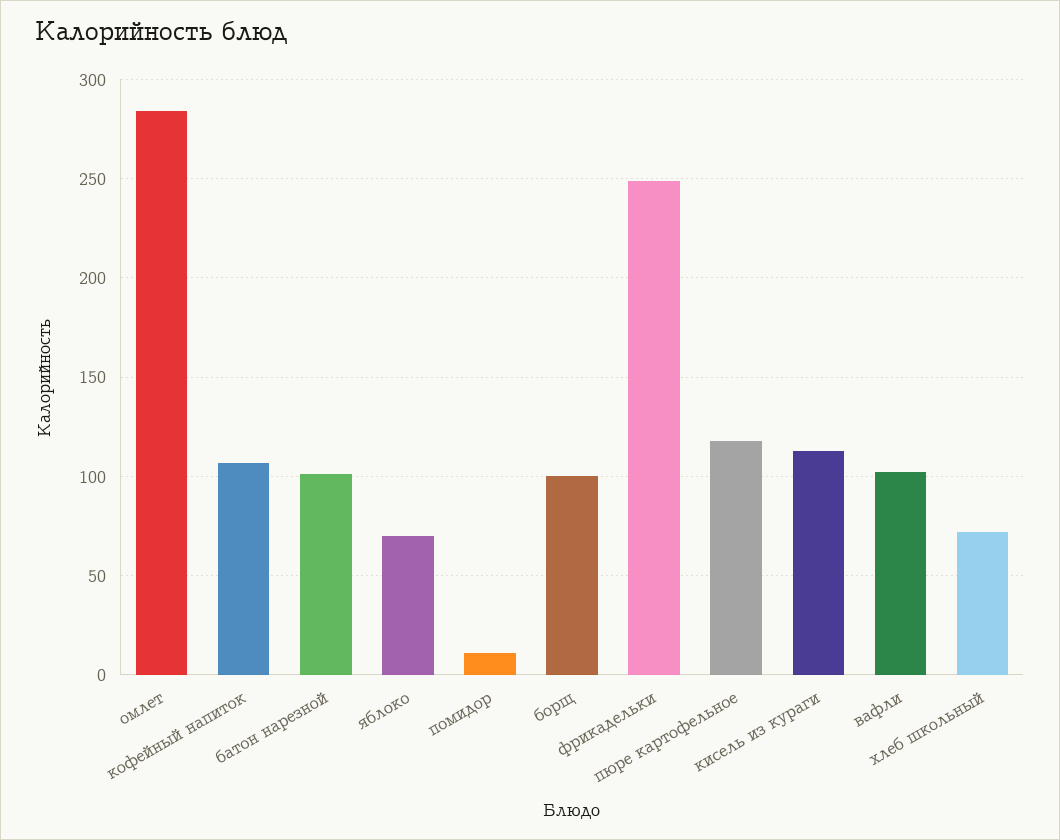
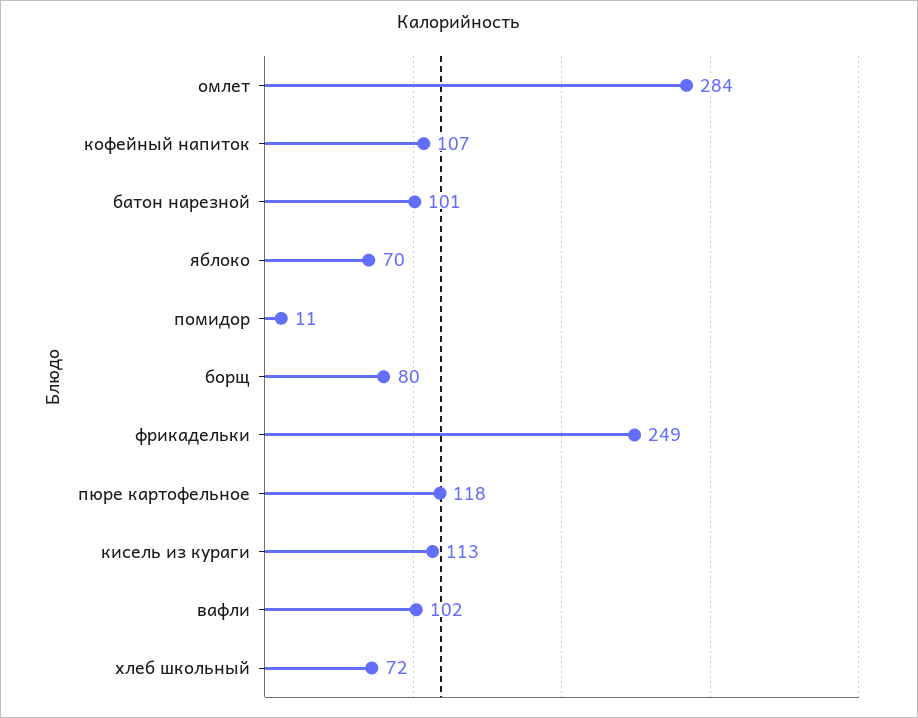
борщ: 100 -> 80

